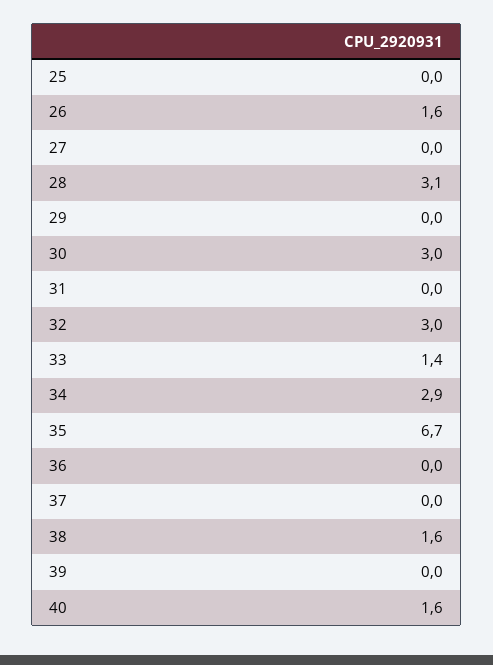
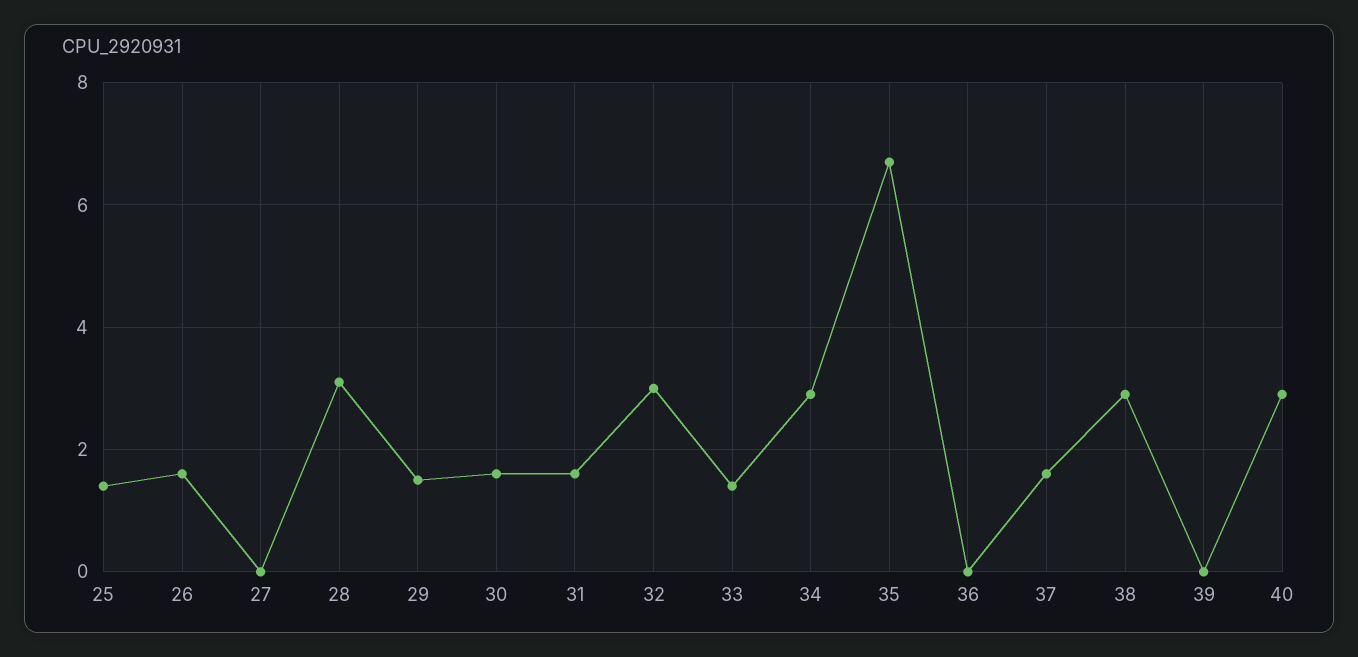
25: 0 -> 1.5
29: 0 -> 1.5
30: 3 -> 1.5
31: 0 -> 1.5
37: 0 -> 1.5
38: 1.6 -> 3
40: 1.6 -> 3

